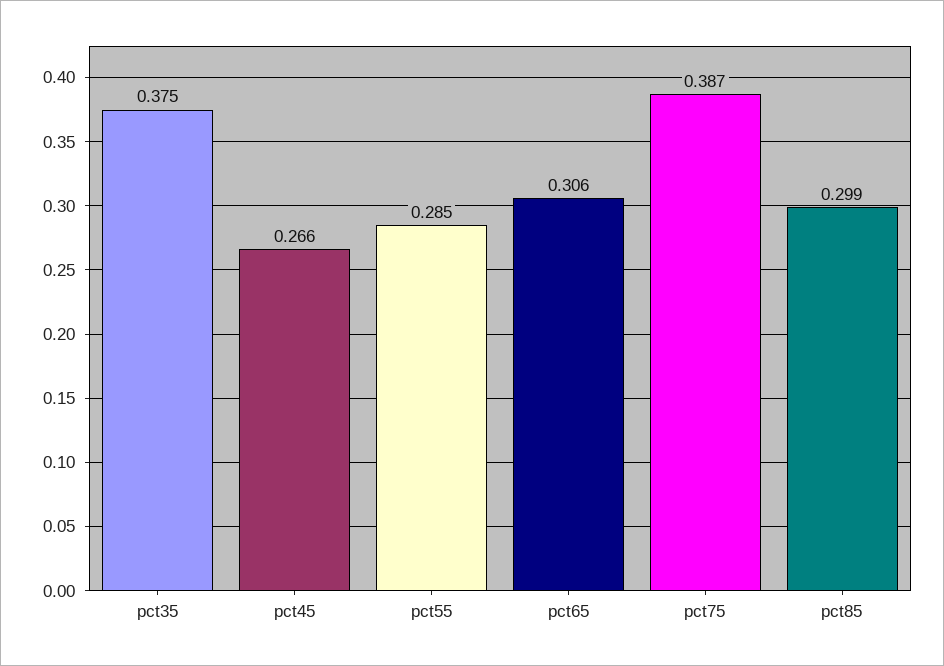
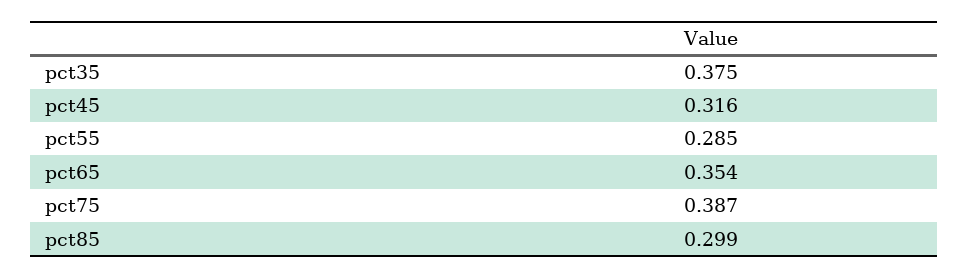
pct45: 0.266 -> 0.316
pct65: 0.306 -> 0.354

